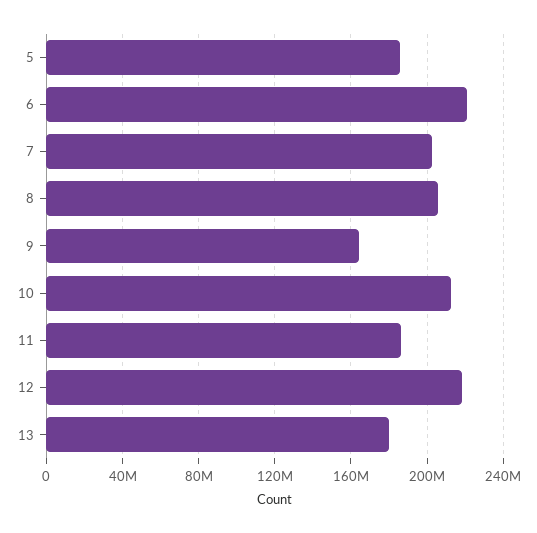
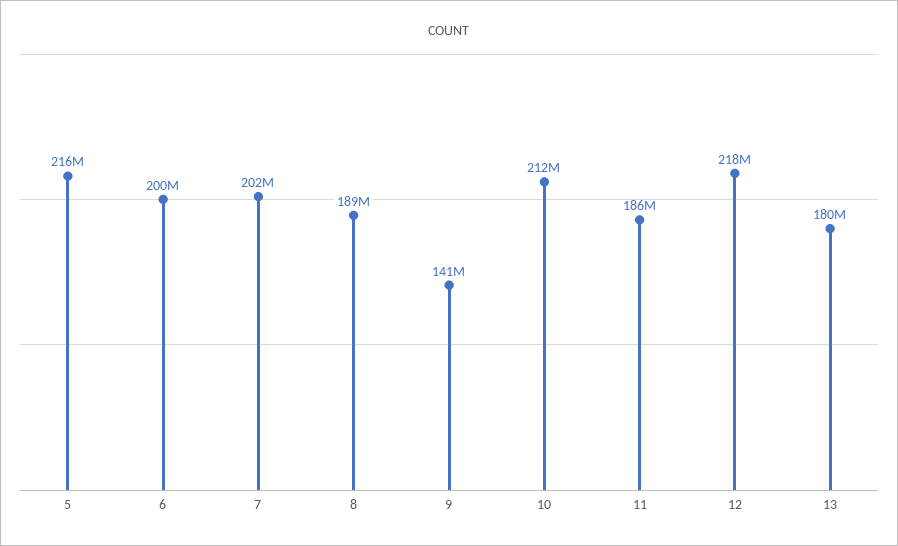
5: 185000000 -> 216000000
6: 220000000 -> 200000000
8: 205000000 -> 189000000
9: 165000000 -> 141000000

